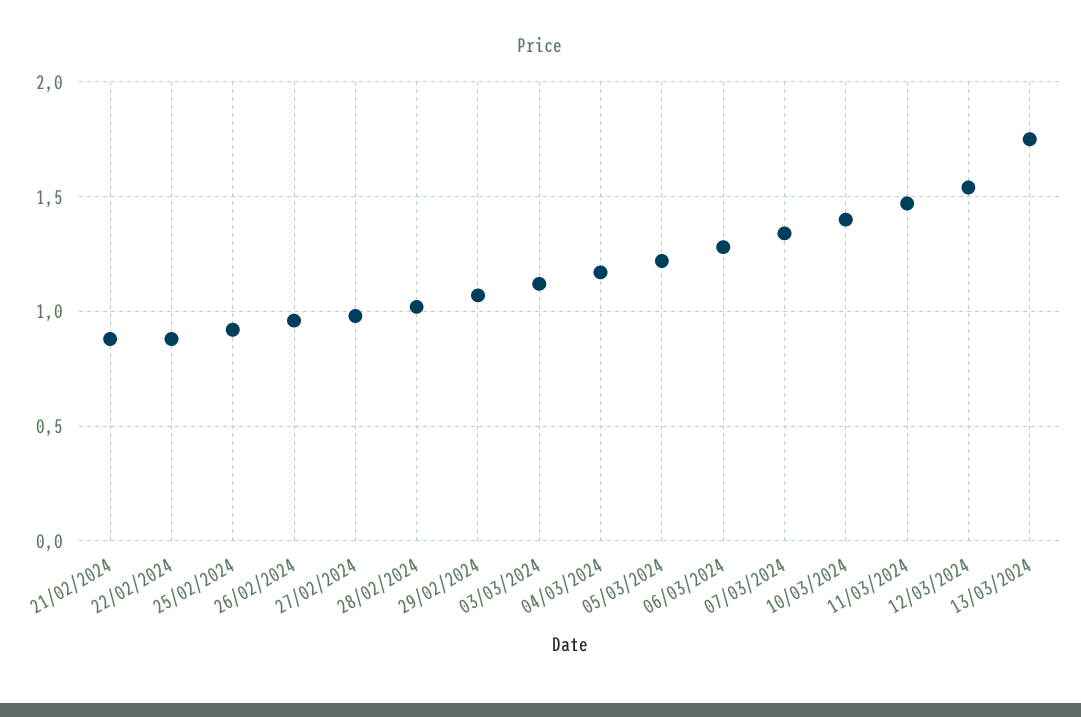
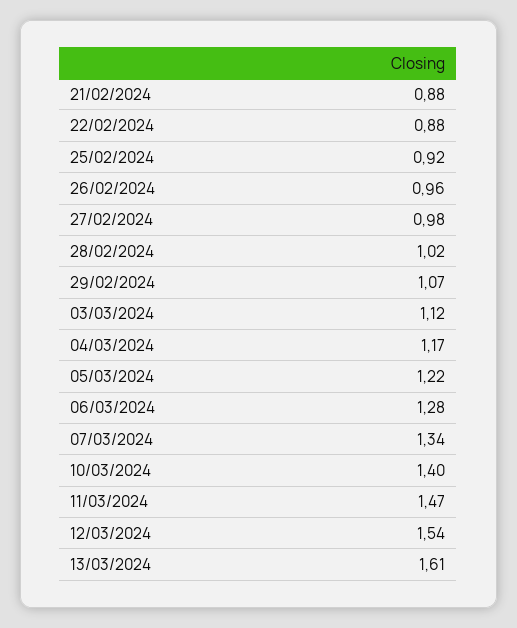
13/03/2024: 1.75 -> 1.61

